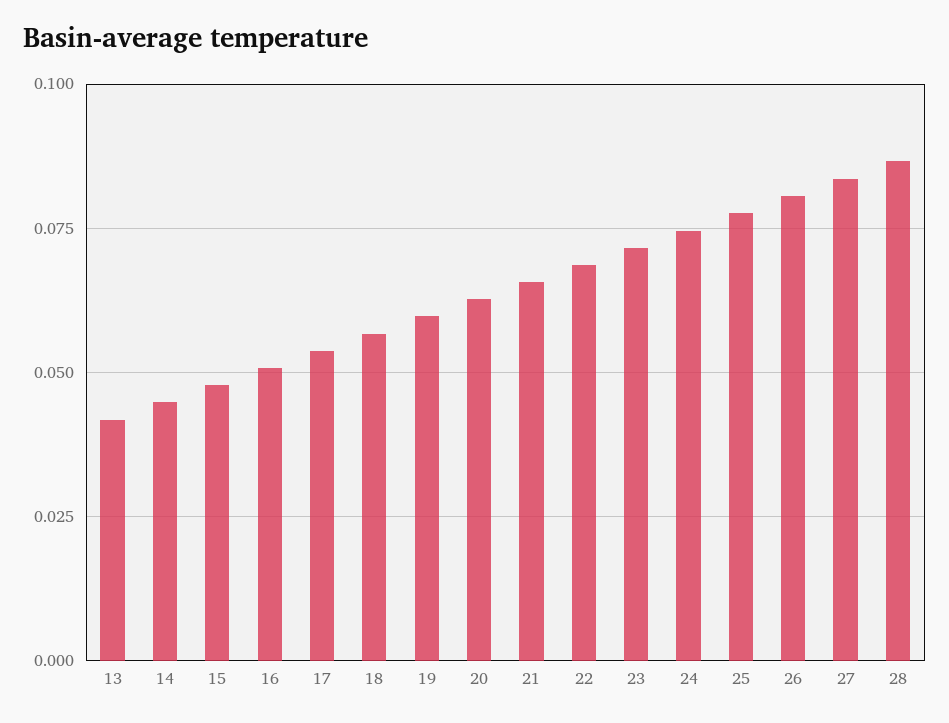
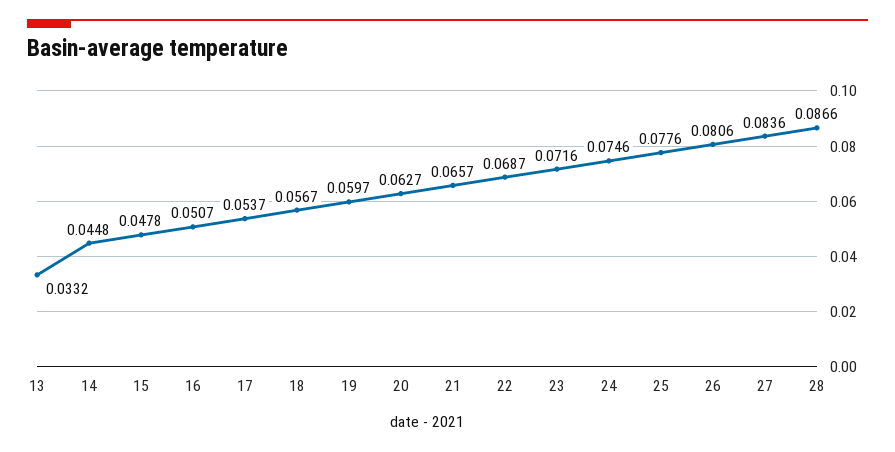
13: 0.0425 -> 0.0332

